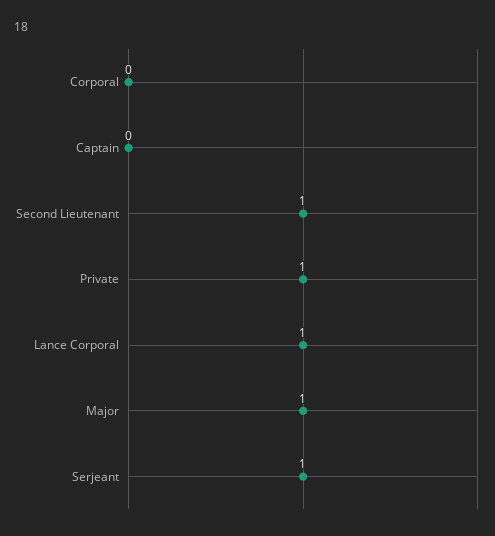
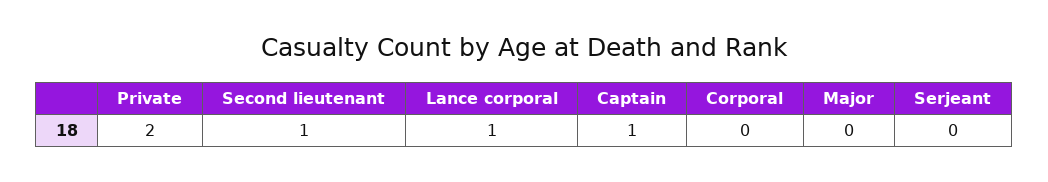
Captain: 0 -> 1
Private: 1 -> 2
Major: 1 -> 0
Serjeant: 1 -> 0

